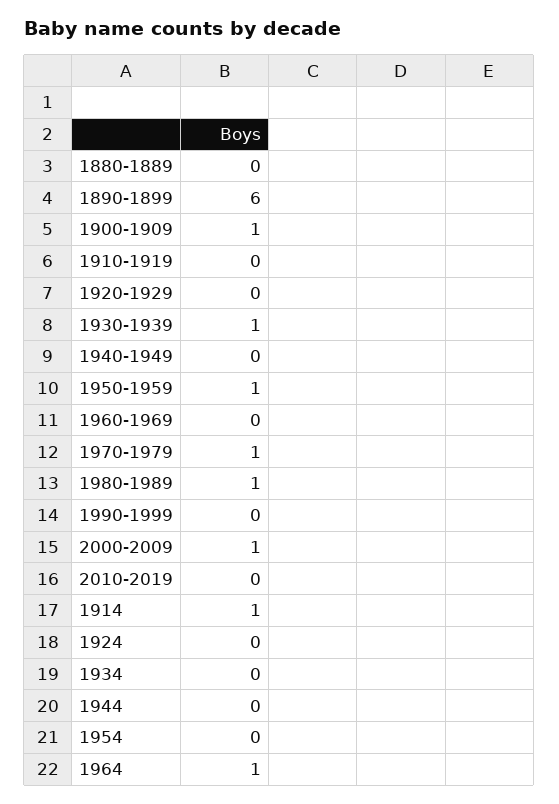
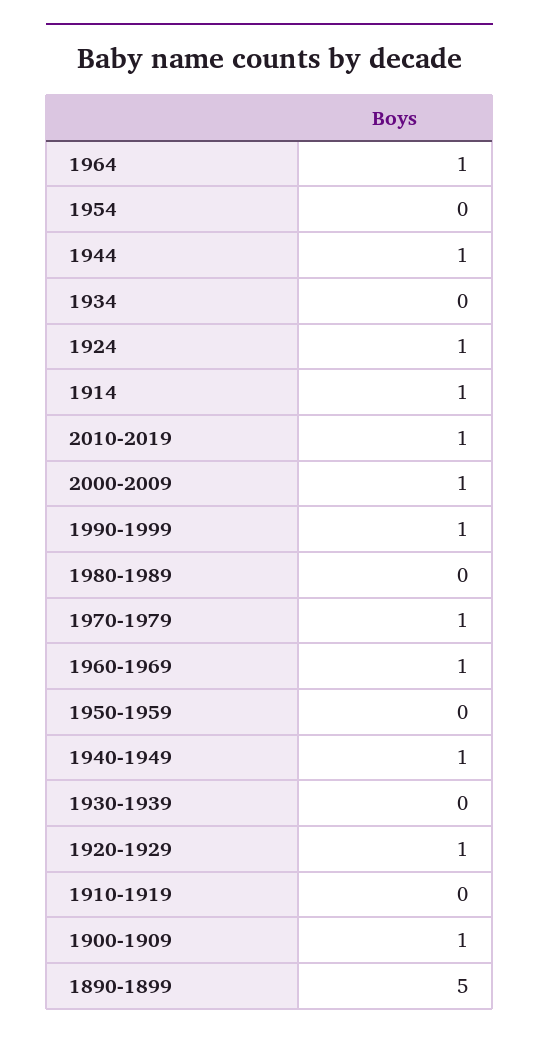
1880-1889: 0 -> none
1890-1899: 6 -> 5
1920-1929: 0 -> 1
1930-1939: 1 -> 0
1940-1949: 0 -> 1
1950-1959: 1 -> 0
1960-1969: 0 -> 1
1980-1989: 1 -> 0
1990-1999: 0 -> 1
2010-2019: 0 -> 1
1924: 0 -> 1
1944: 0 -> 1

